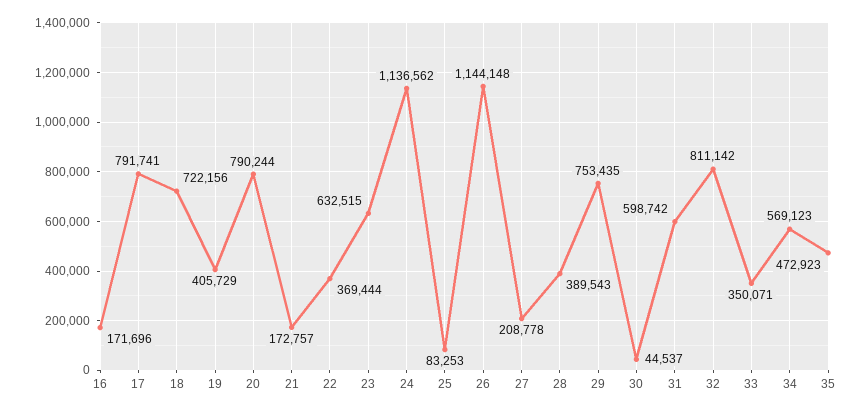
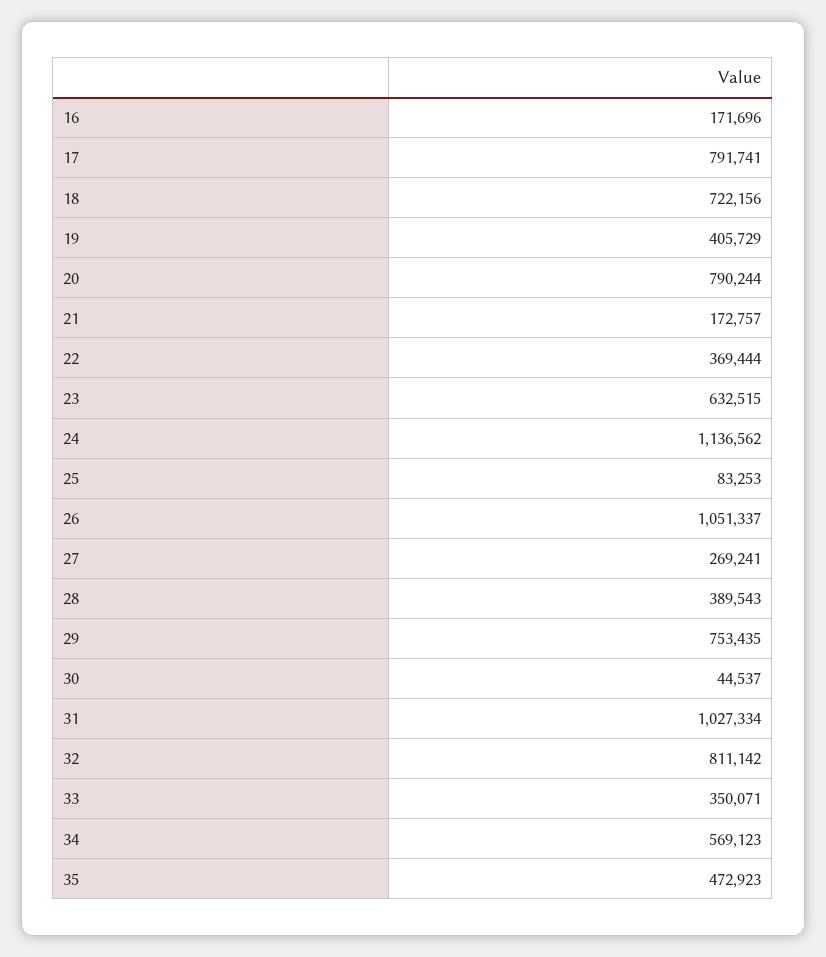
26: 1144148 -> 1051337
27: 208778 -> 269241
31: 598742 -> 1027334

